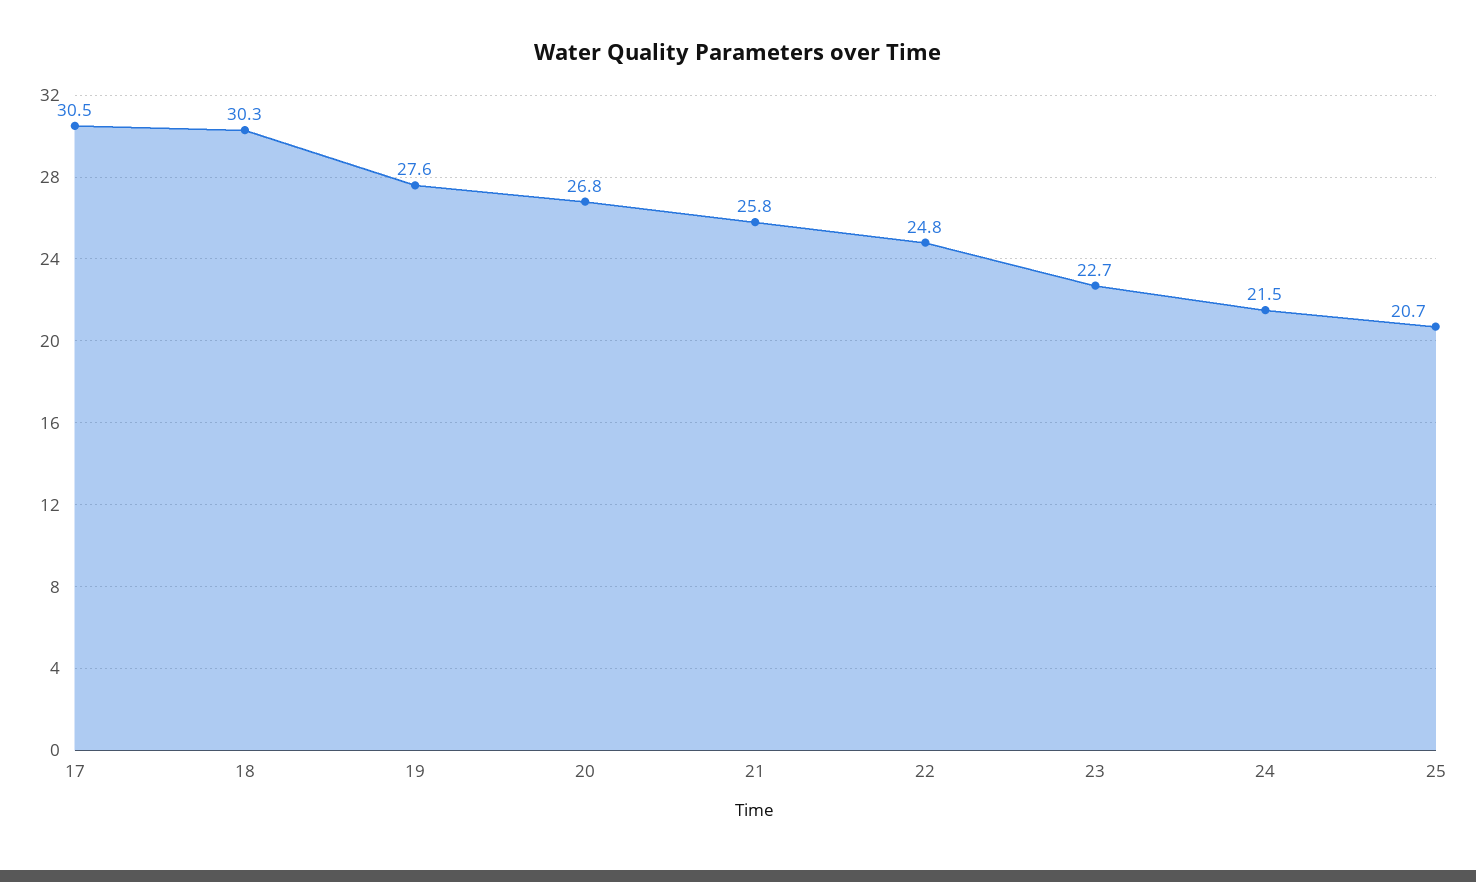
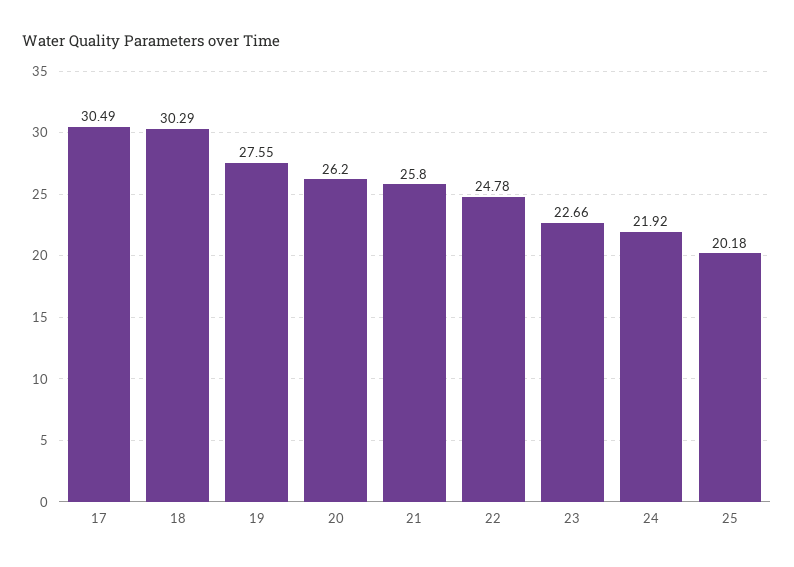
20: 26.8 -> 26.2
24: 21.5 -> 21.92
25: 20.7 -> 20.18

